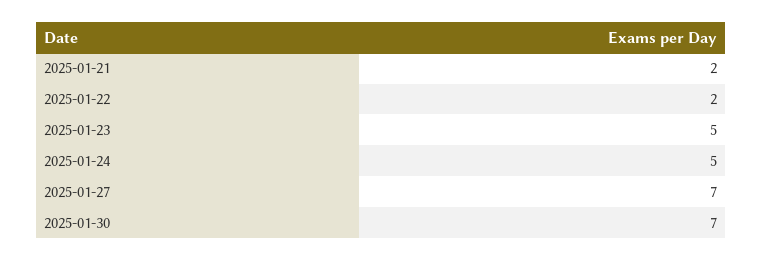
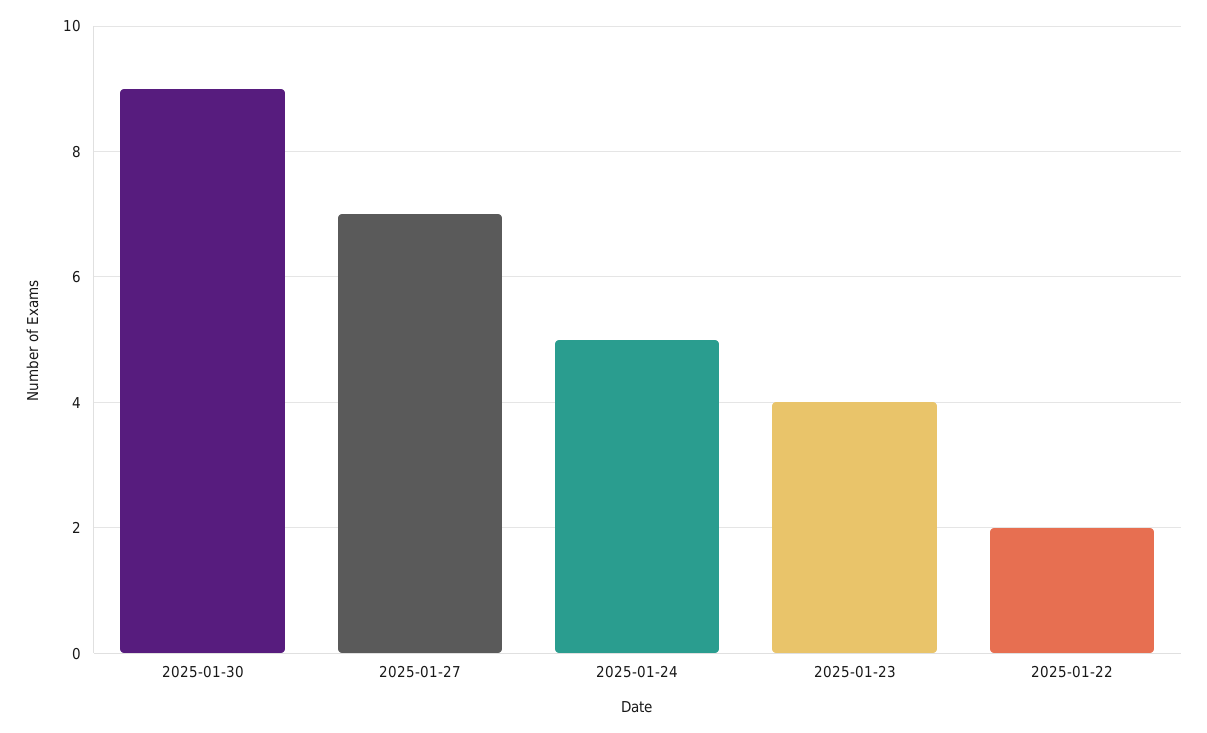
2025-01-21: 2 -> none
2025-01-23: 5 -> 4
2025-01-30: 7 -> 9

